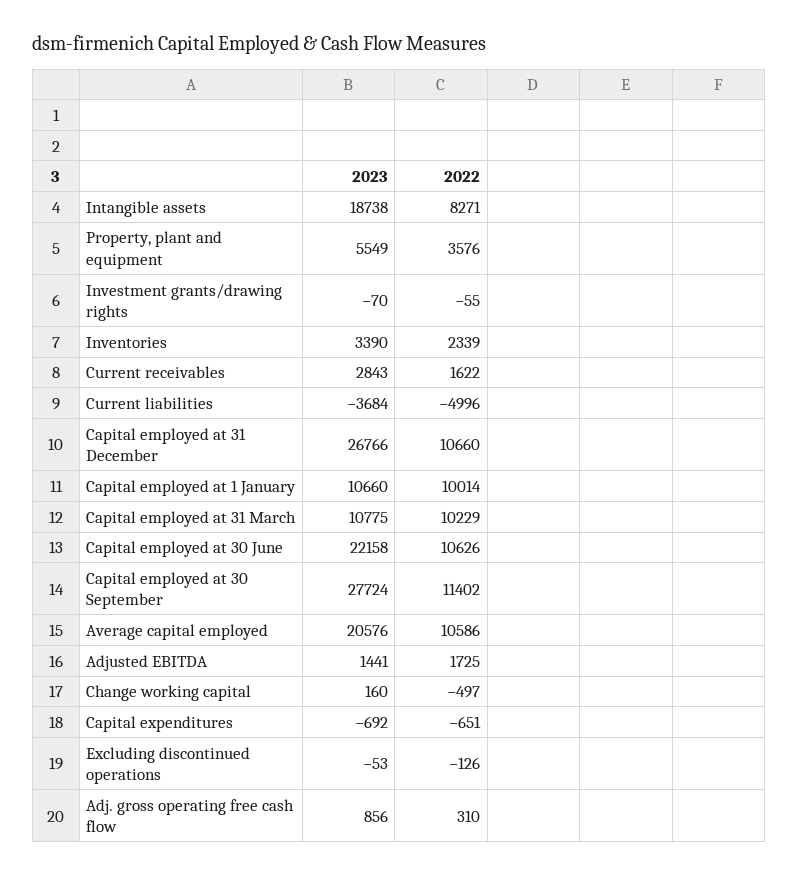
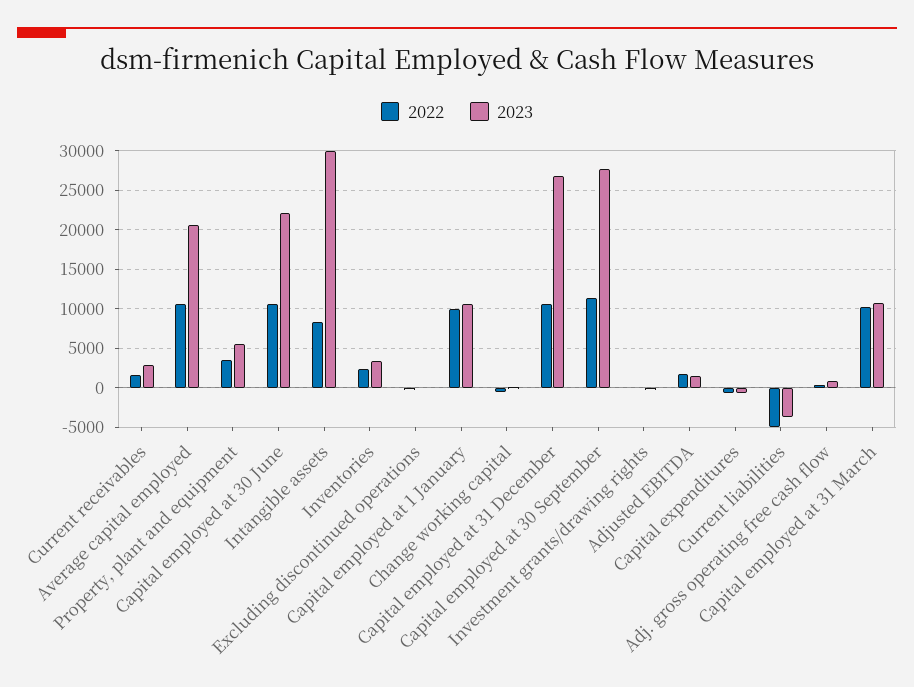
2023, Intangible assets: 18738 -> 30000

